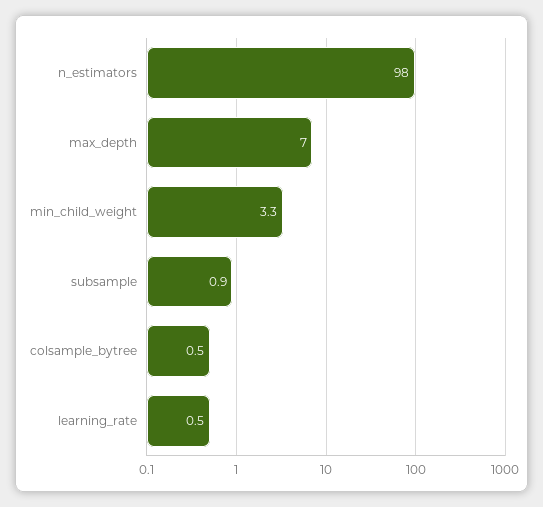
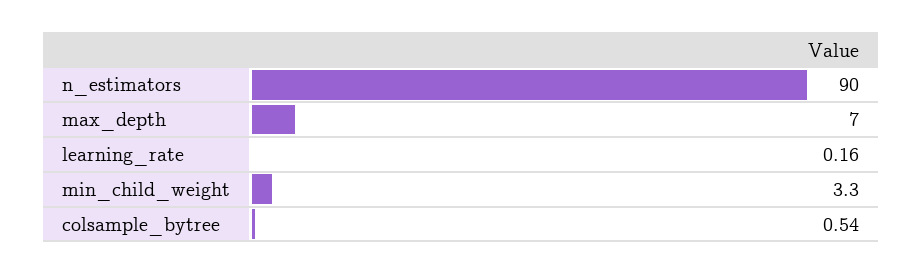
n_estimators: 98 -> 90
subsample: 0.9 -> none
learning_rate: 0.5 -> 0.16

